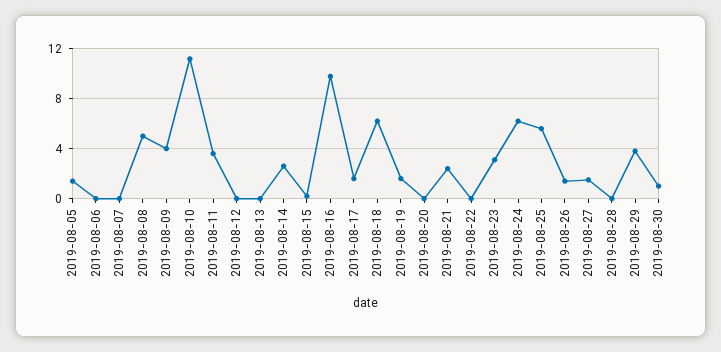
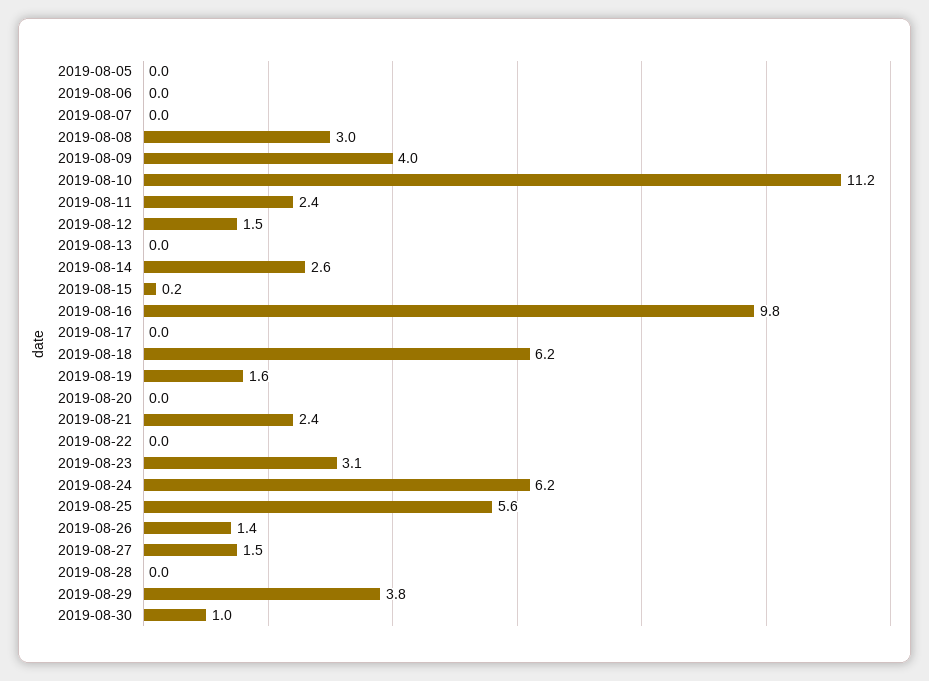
2019-08-05: 1.5 -> 0
2019-08-08: 5 -> 3
2019-08-11: 3.5 -> 2.4
2019-08-12: 0 -> 1.5
2019-08-17: 1.5 -> 0

